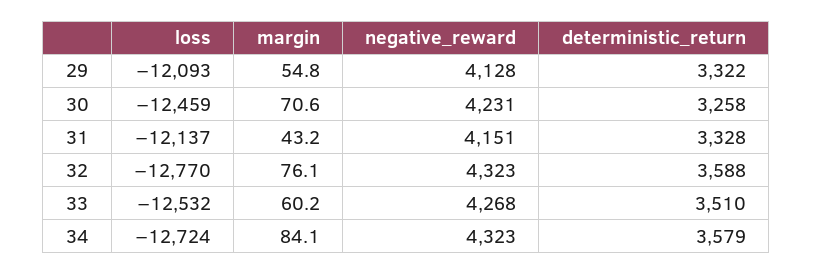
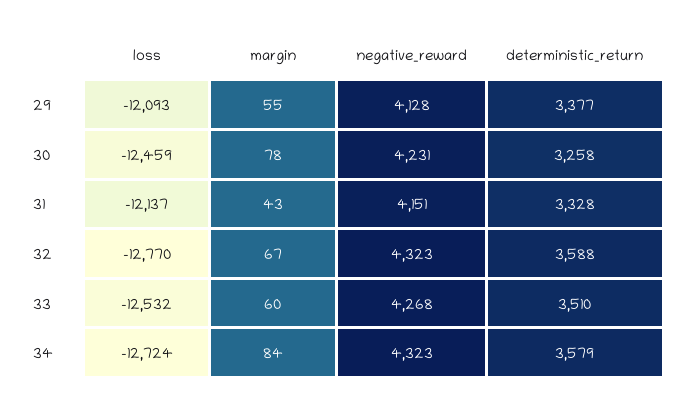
deterministic_return, 29: 3322 -> 3377
margin, 30: 70.6 -> 78
margin, 32: 76.1 -> 67

